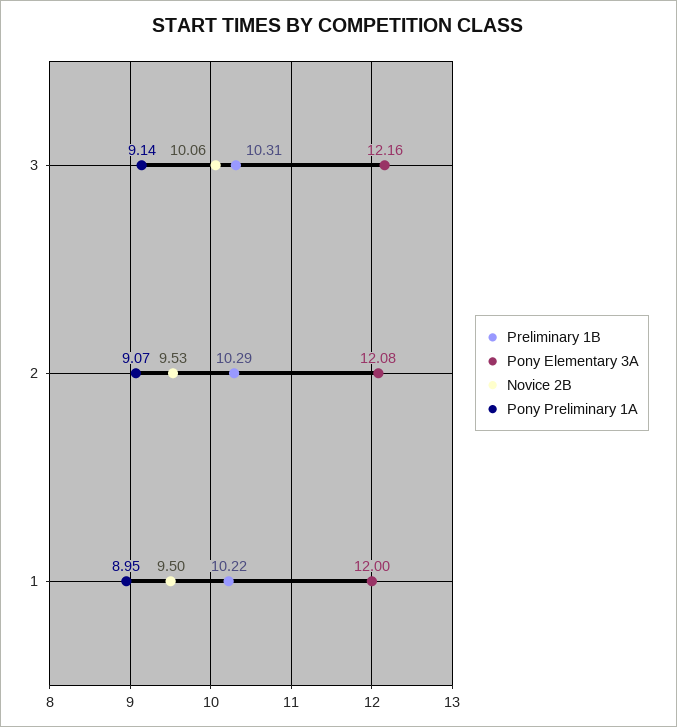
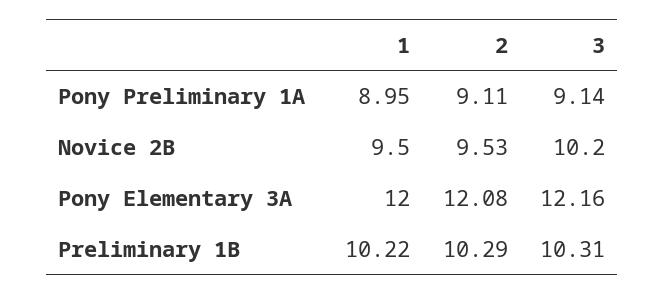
Novice 2B, 3: 10.06 -> 10.2
Pony Preliminary 1A, 2: 9.07 -> 9.11

